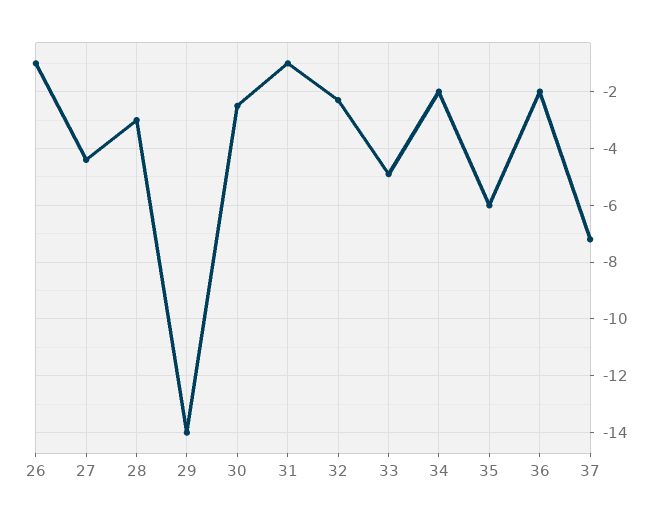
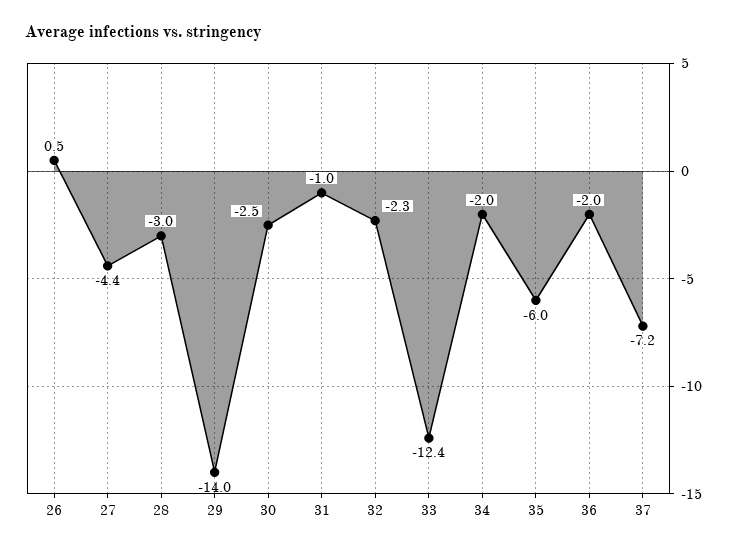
26: -1 -> 0.5
33: -5 -> -12.4

